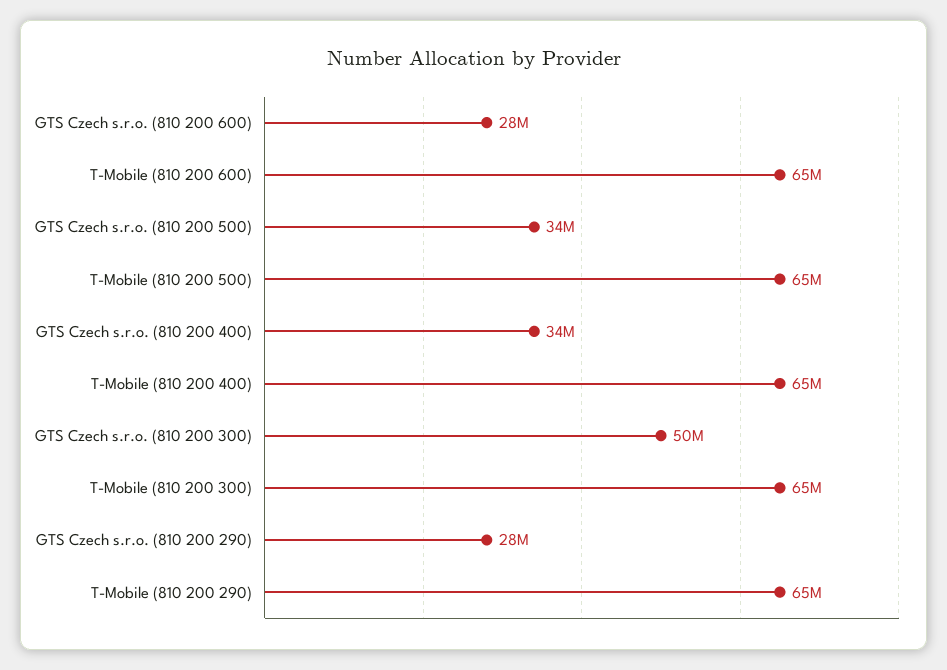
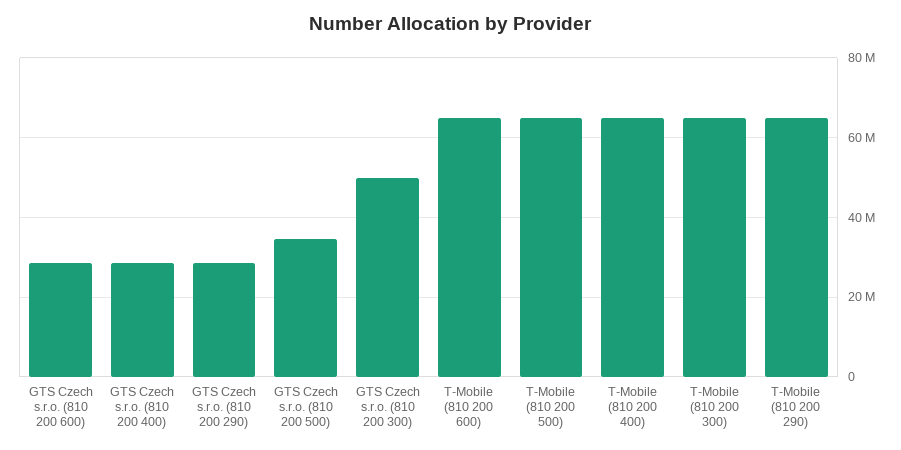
GTS Czech s.r.o. (810 200 400): 34000000 -> 28000000

